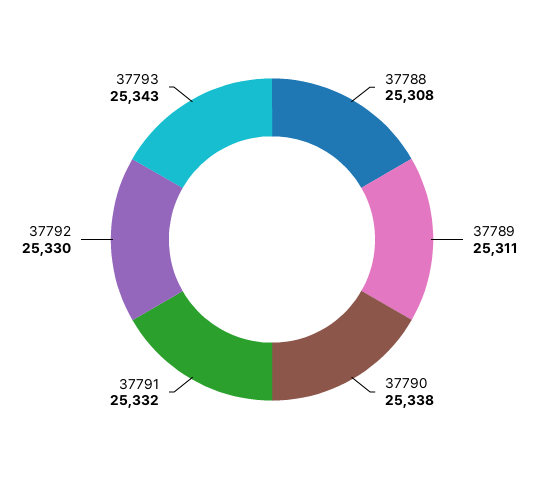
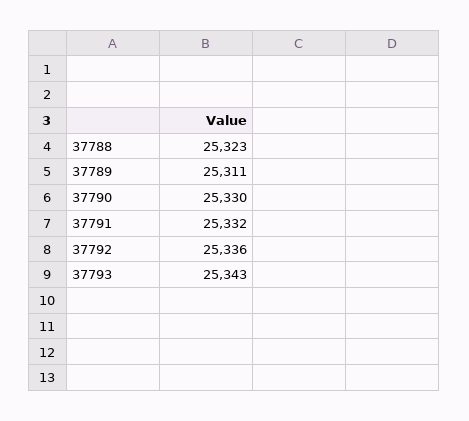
37788: 25308 -> 25323
37790: 25338 -> 25330
37792: 25330 -> 25336

